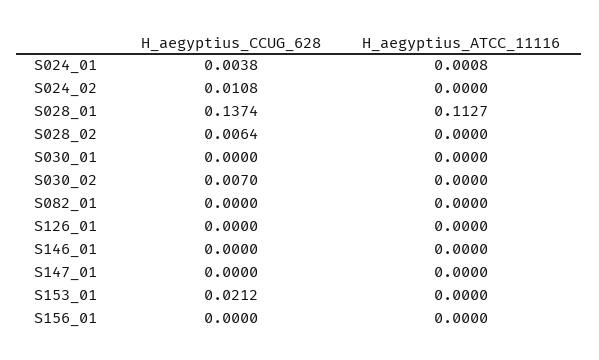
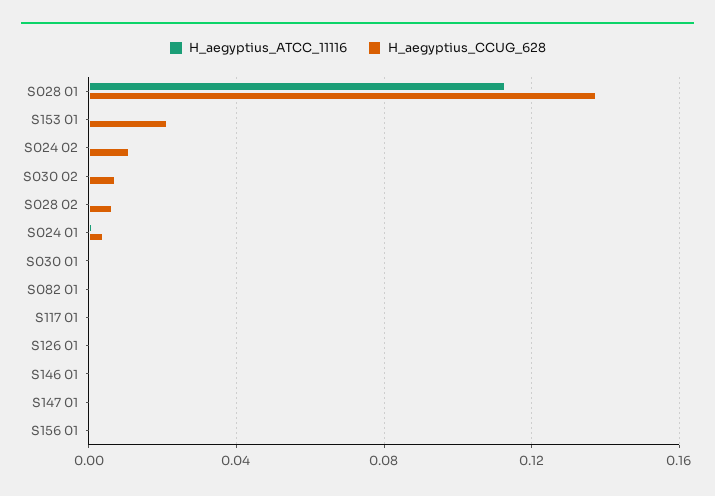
H_aegyptius_ATCC_11116, S117 01: none -> 0
H_aegyptius_CCUG_628, S117 01: none -> 0

